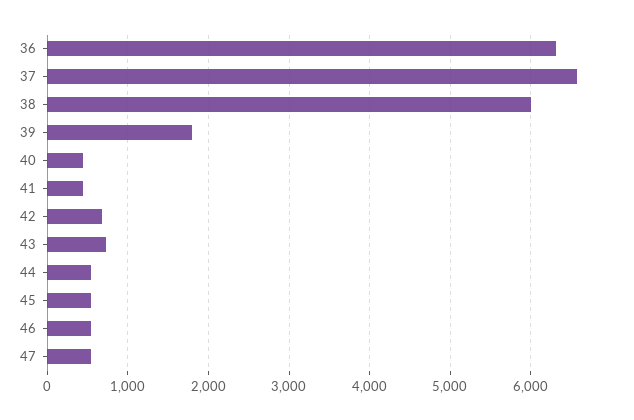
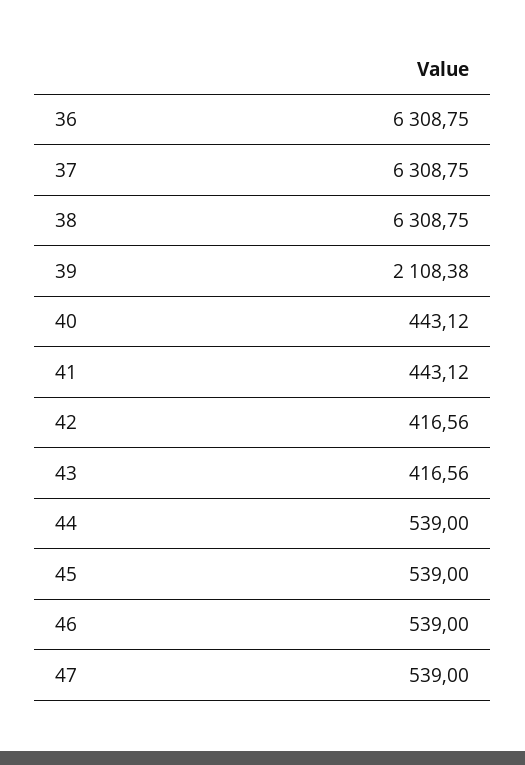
37: 6600 -> 6308.75
38: 6000 -> 6308.75
39: 1800 -> 2108.38
42: 700 -> 416.56
43: 700 -> 416.56

